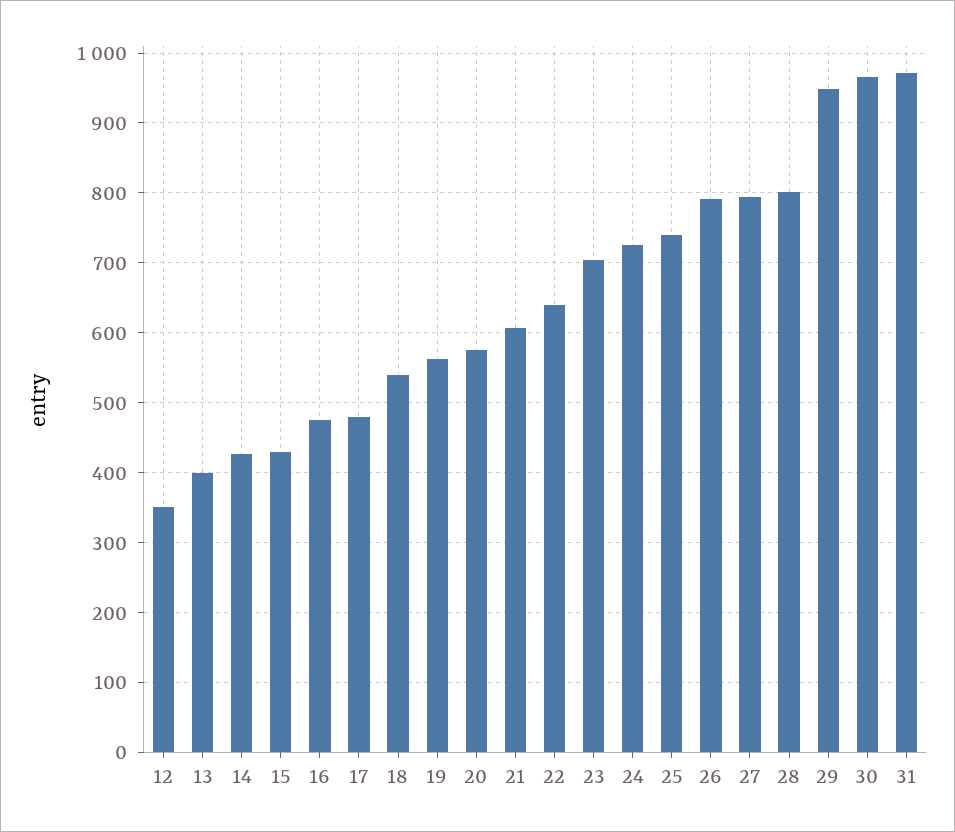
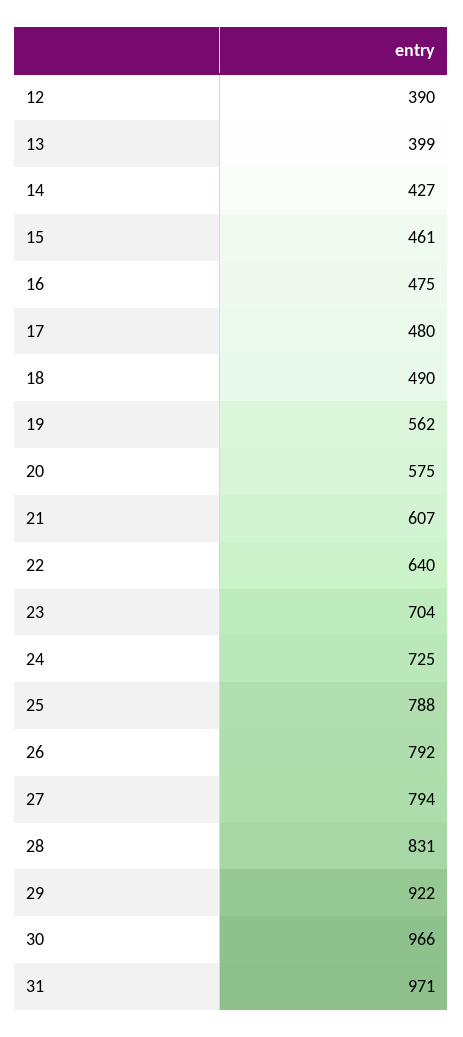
12: 350 -> 390
15: 430 -> 461
18: 540 -> 490
25: 740 -> 788
28: 800 -> 831
29: 950 -> 922

